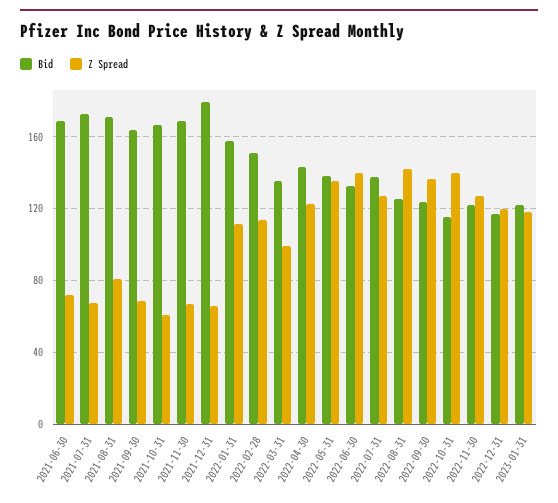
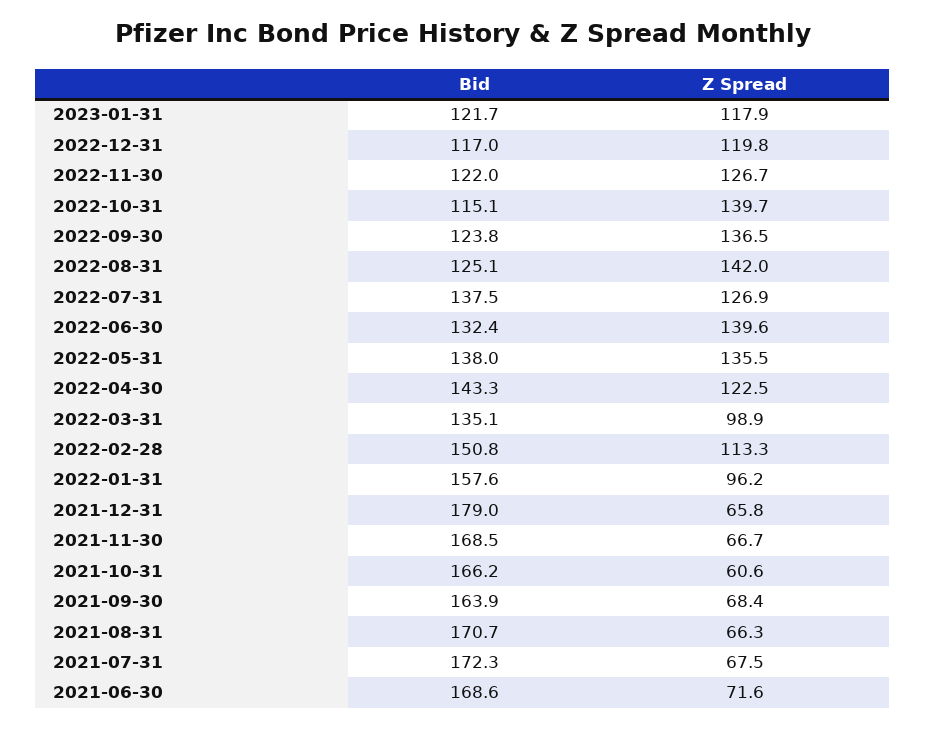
Z Spread, 2021-08-31: 80 -> 66.3
Z Spread, 2022-01-31: 110 -> 96.2

